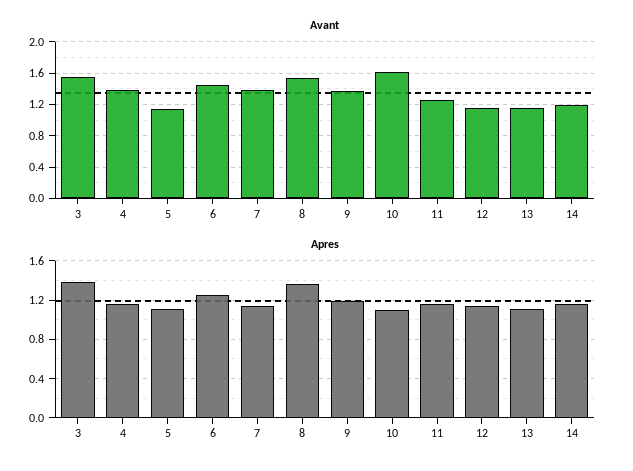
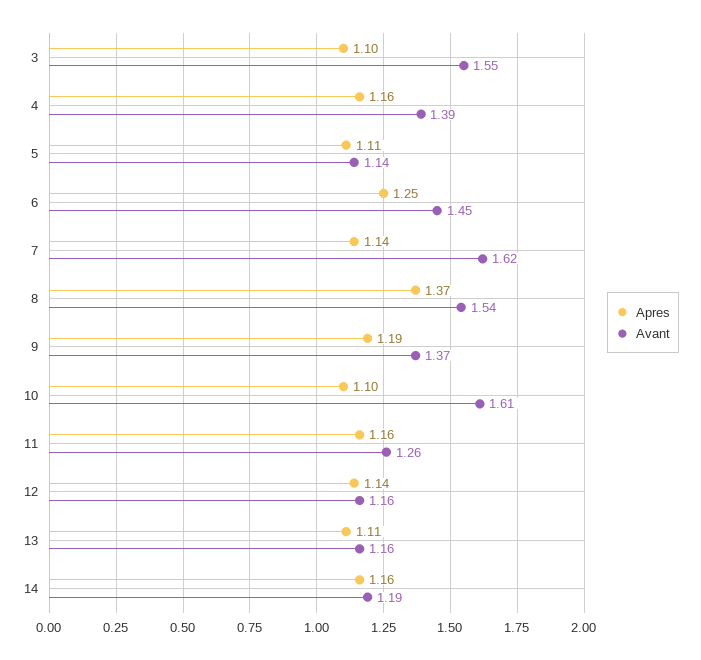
Avant, 7: 1.4 -> 1.62
Apres, 3: 1.4 -> 1.1

